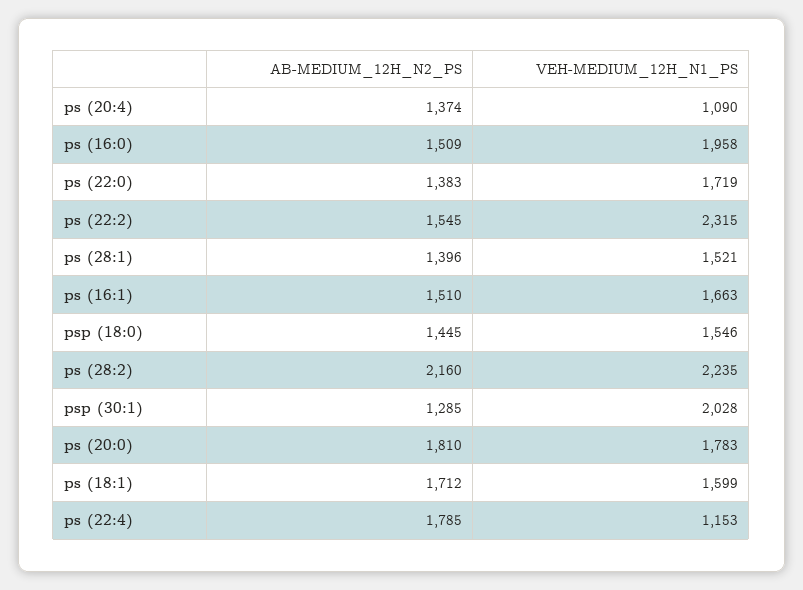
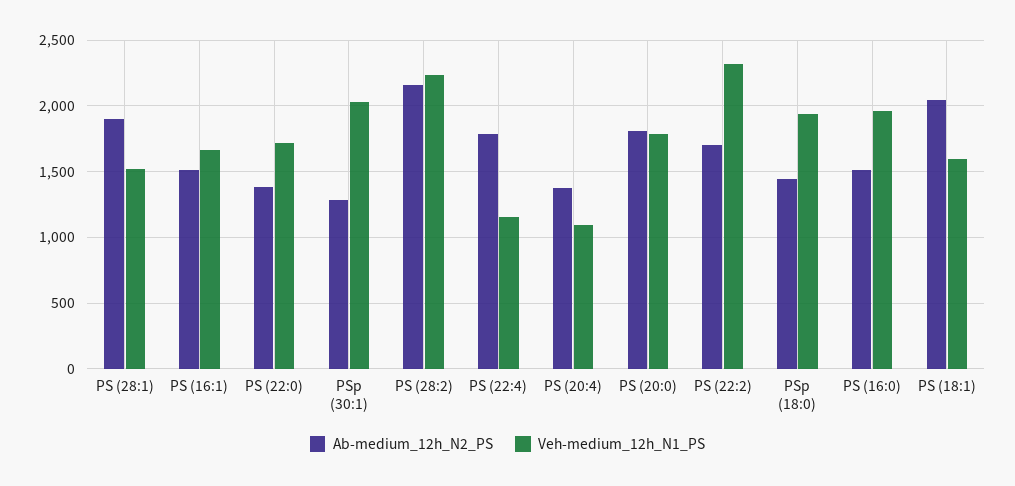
AB-MEDIUM_12H_N2_PS, ps (22:2): 1545 -> 1700
AB-MEDIUM_12H_N2_PS, ps (28:1): 1396 -> 1900
VEH-MEDIUM_12H_N1_PS, psp (18:0): 1546 -> 1950
AB-MEDIUM_12H_N2_PS, ps (18:1): 1712 -> 2050

